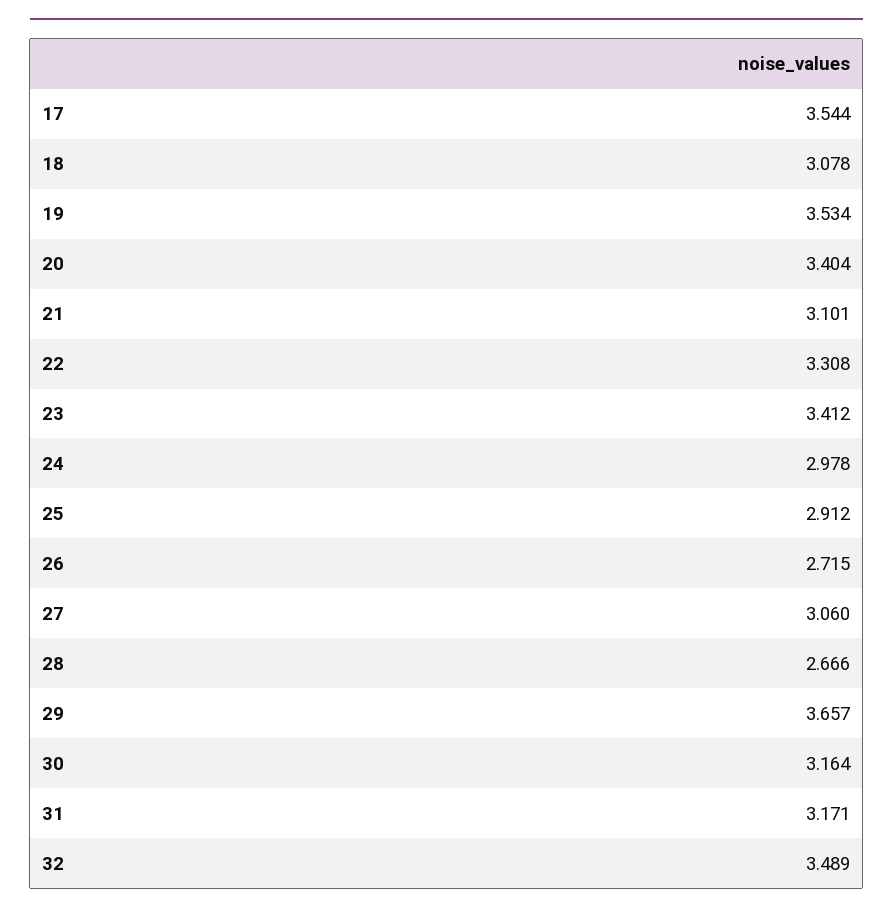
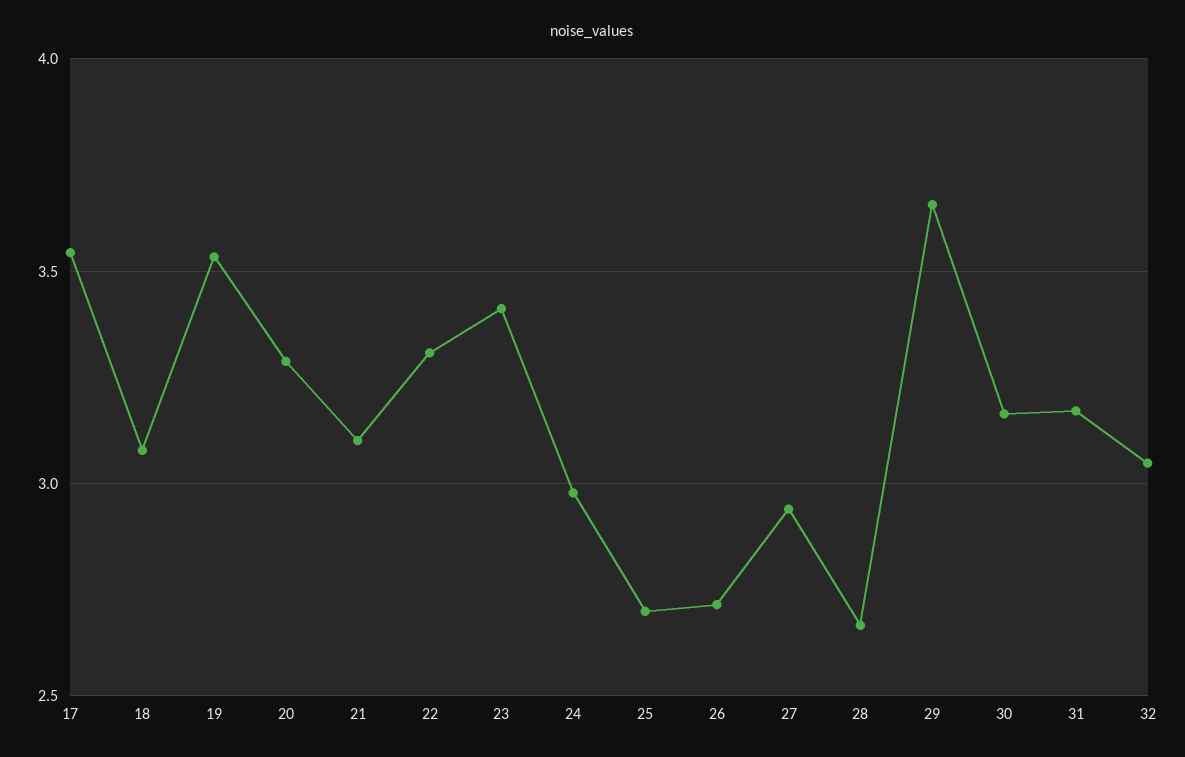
20: 3.404 -> 3.3
25: 2.912 -> 2.7
27: 3.06 -> 2.95
32: 3.489 -> 3.05

